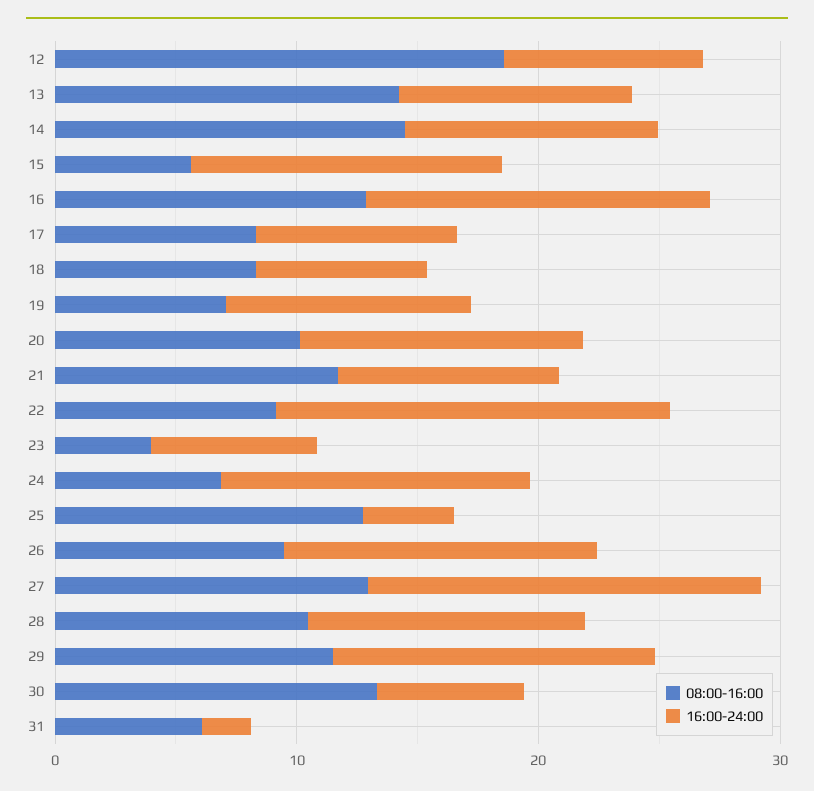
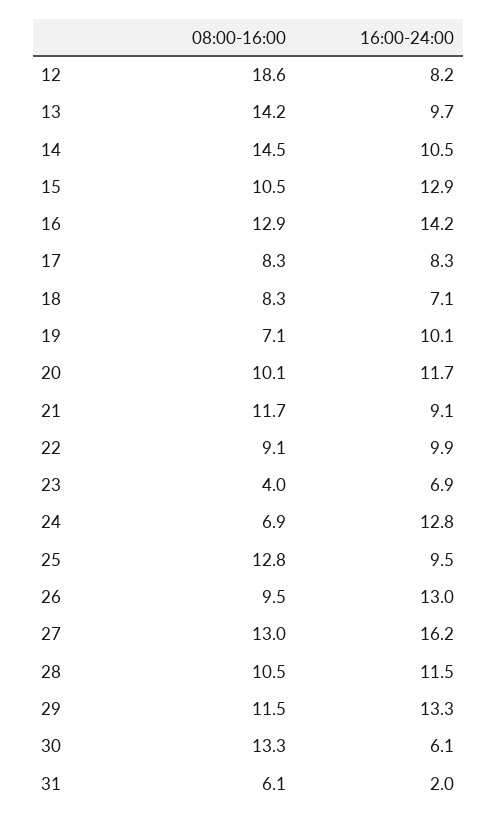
08:00-16:00, 15: 6 -> 10.5
16:00-24:00, 22: 16 -> 9.9
16:00-24:00, 25: 4 -> 9.5

